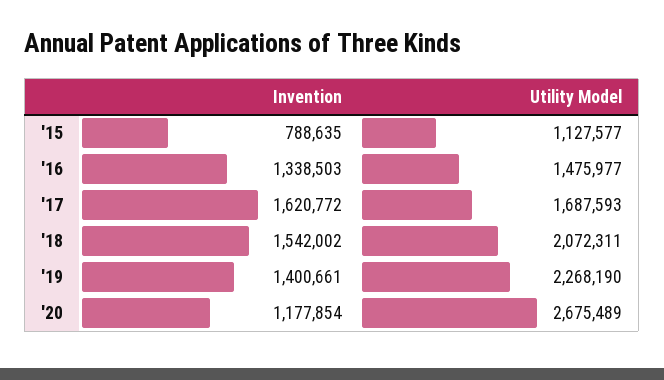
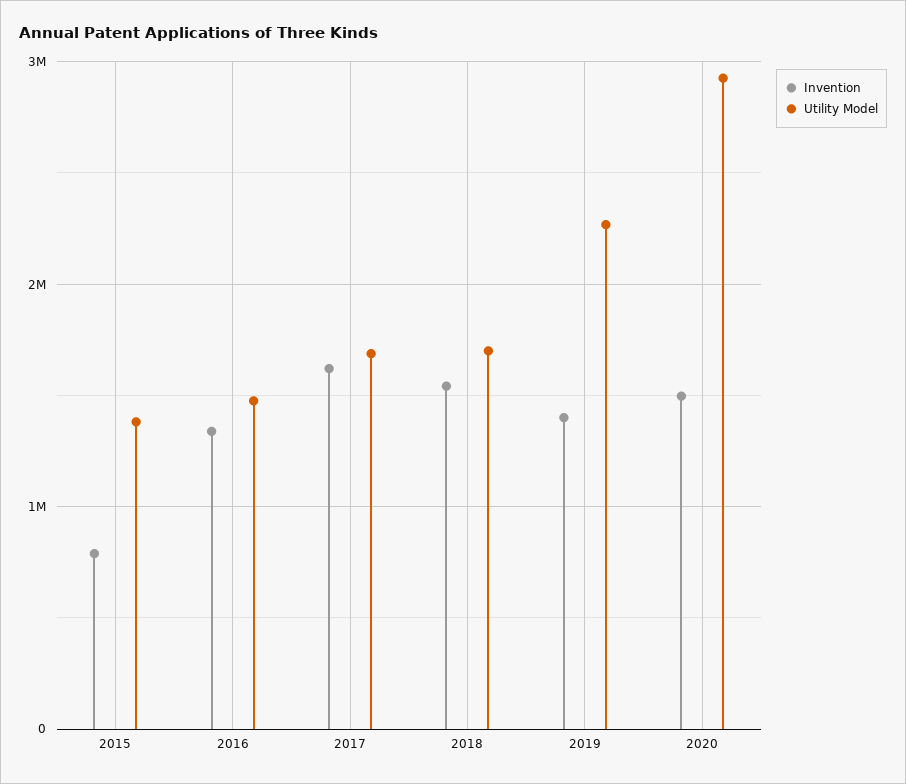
Utility Model, '15: 1127577 -> 1400000
Utility Model, '18: 2072311 -> 1700000
Invention, '20: 1177854 -> 1500000
Utility Model, '20: 2675489 -> 2900000

